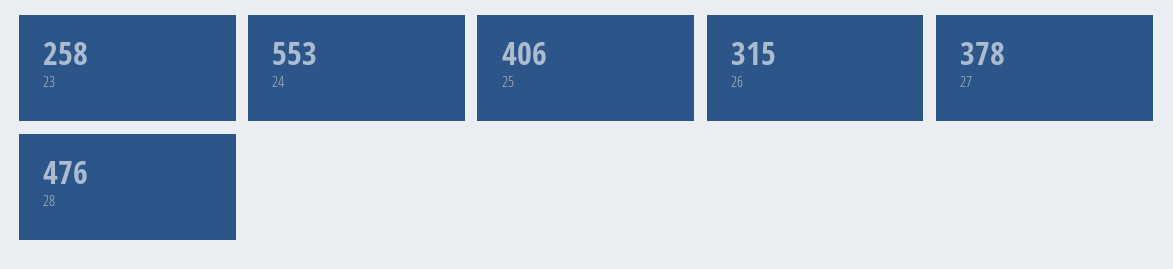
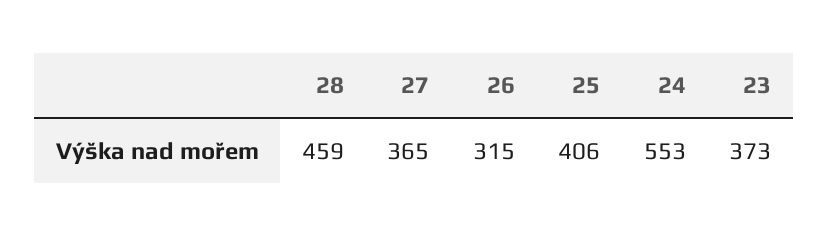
23: 258 -> 373
27: 378 -> 365
28: 476 -> 459

